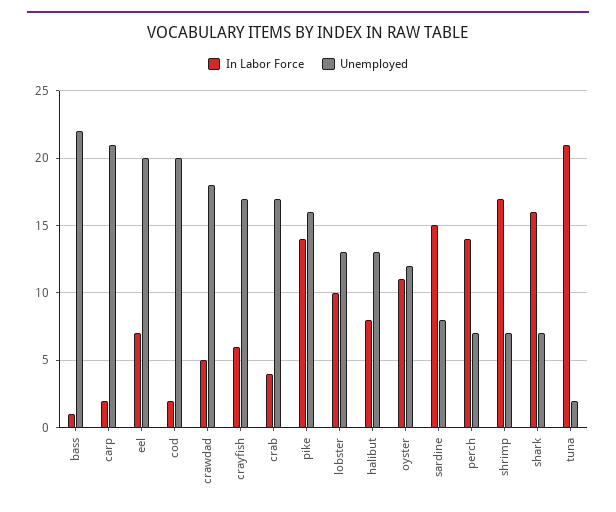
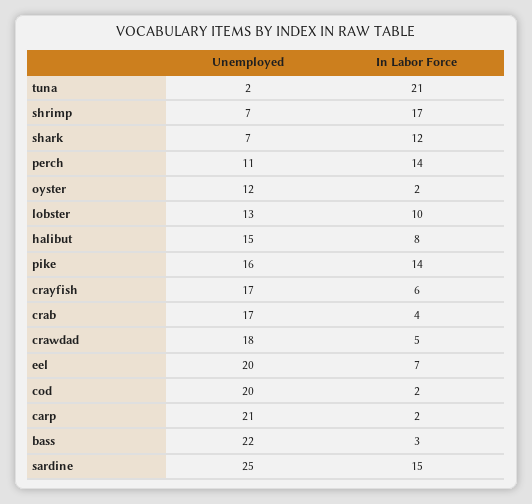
In Labor Force, bass: 1 -> 3
Unemployed, halibut: 13 -> 15
In Labor Force, oyster: 11 -> 2
Unemployed, sardine: 8 -> 25
Unemployed, perch: 7 -> 11
In Labor Force, shark: 16 -> 12

